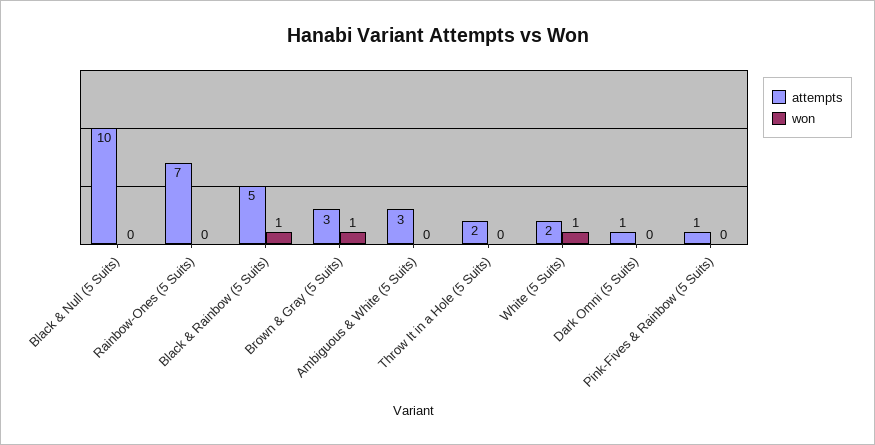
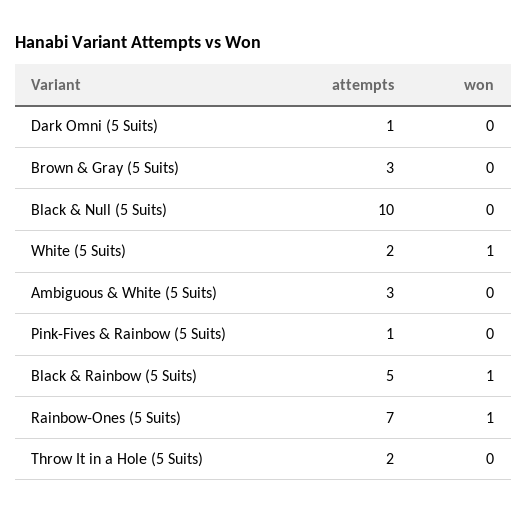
won, Rainbow-Ones (5 Suits): 0 -> 1
won, Brown & Gray (5 Suits): 1 -> 0

